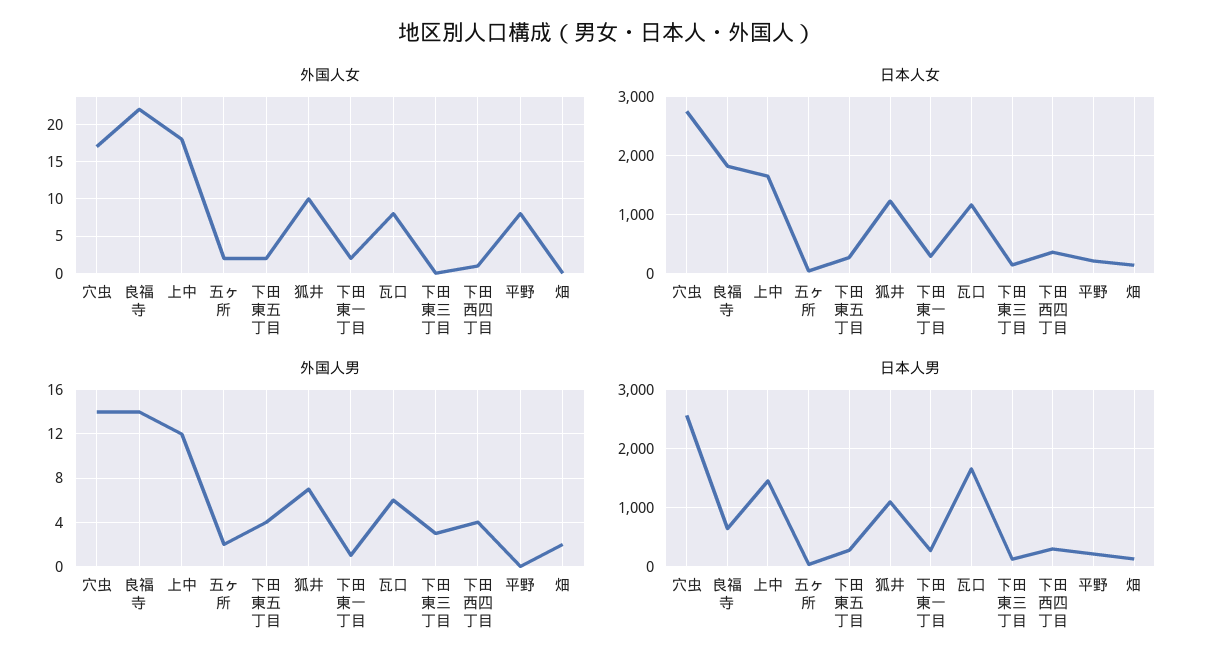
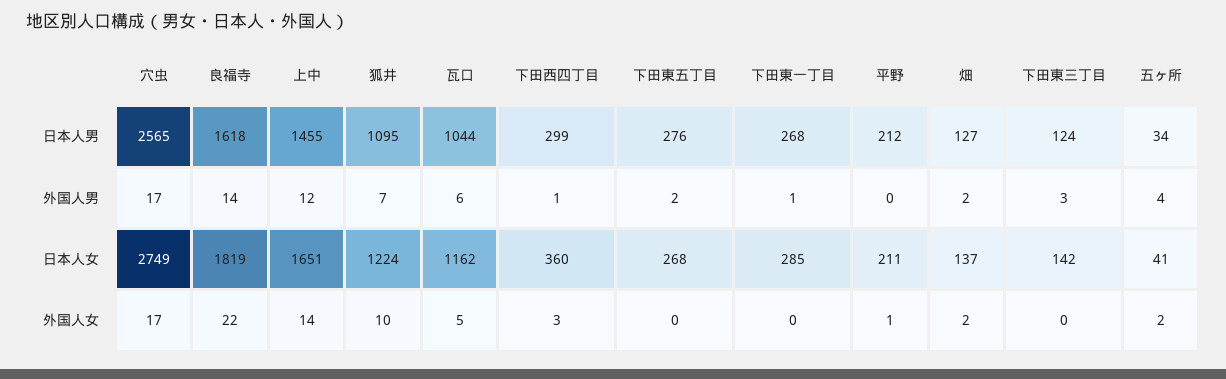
外国人女, 上中: 18 -> 14
外国人女, 下田東五丁目: 2 -> 0
外国人女, 下田東一丁目: 2 -> 0
外国人女, 瓦口: 8 -> 5
外国人女, 下田西四丁目: 1 -> 3
外国人女, 平野: 8 -> 1
外国人女, 畑: 0 -> 2
外国人男, 穴虫: 14 -> 17
外国人男, 五ヶ所: 2 -> 4
外国人男, 下田東五丁目: 4 -> 2
外国人男, 下田西四丁目: 4 -> 1
日本人男, 良福寺: 600 -> 1618
日本人男, 瓦口: 1600 -> 1044

